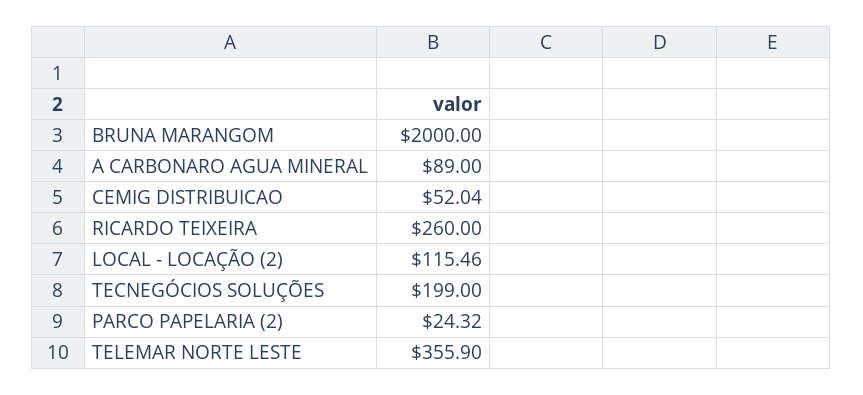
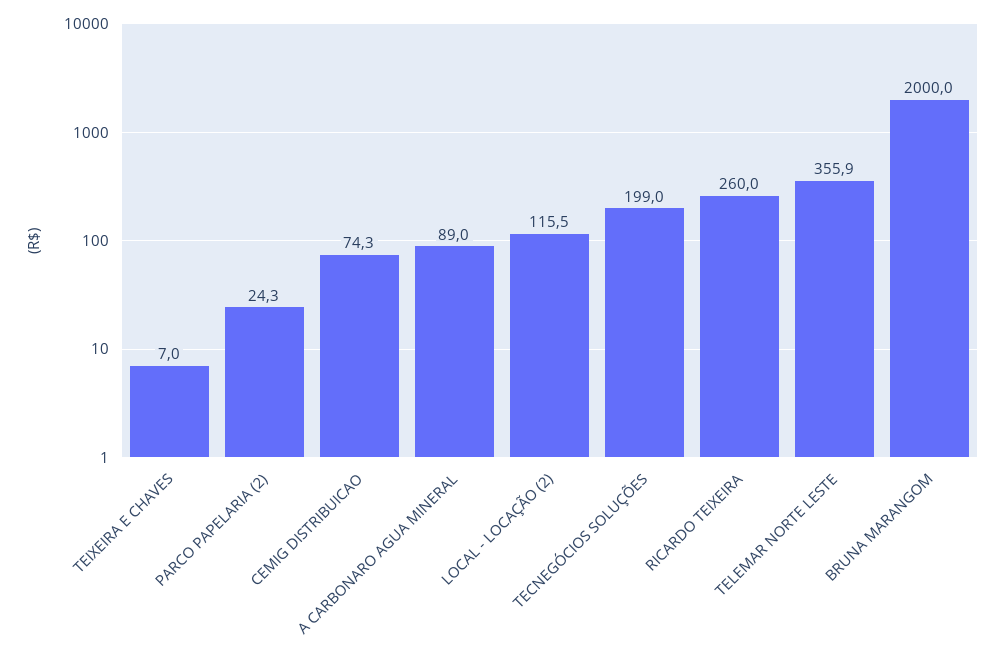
CEMIG DISTRIBUICAO: 52.04 -> 74.3
TEIXEIRA E CHAVES: none -> 7

